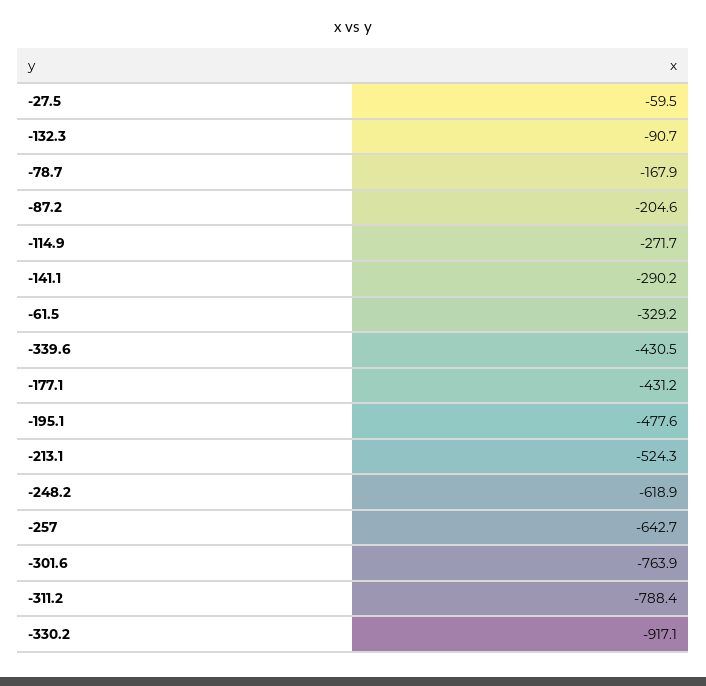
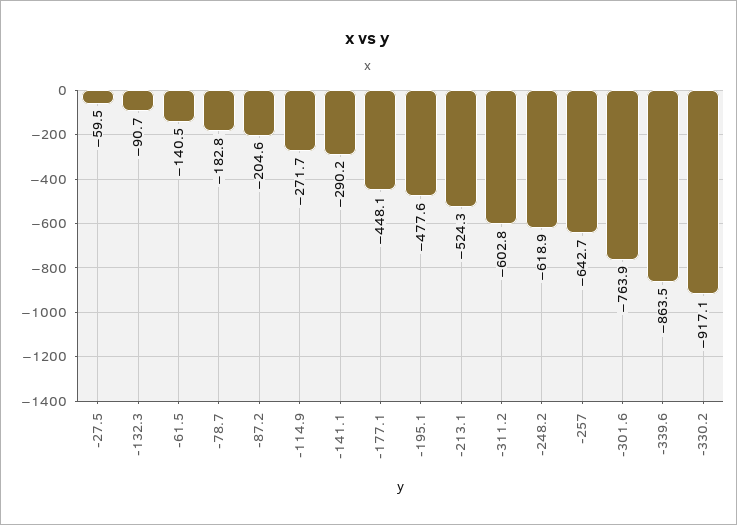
-78.7: -167.9 -> -182.8
-61.5: -329.2 -> -140.5
-339.6: -430.5 -> -863.5
-177.1: -431.2 -> -448.1
-311.2: -788.4 -> -602.8

